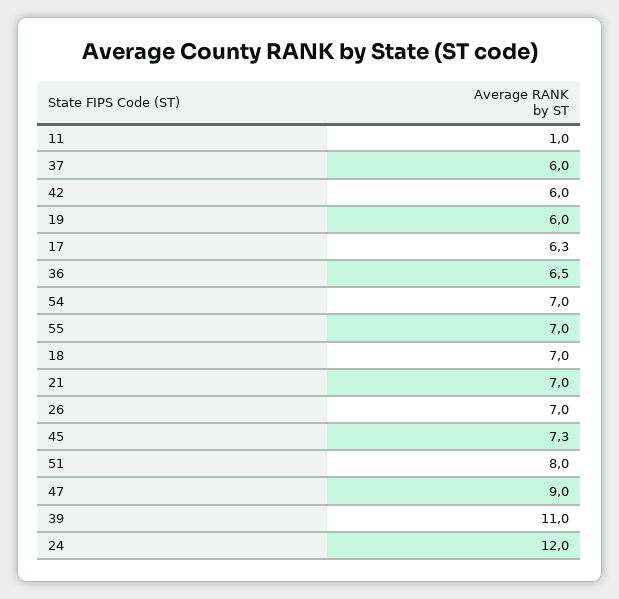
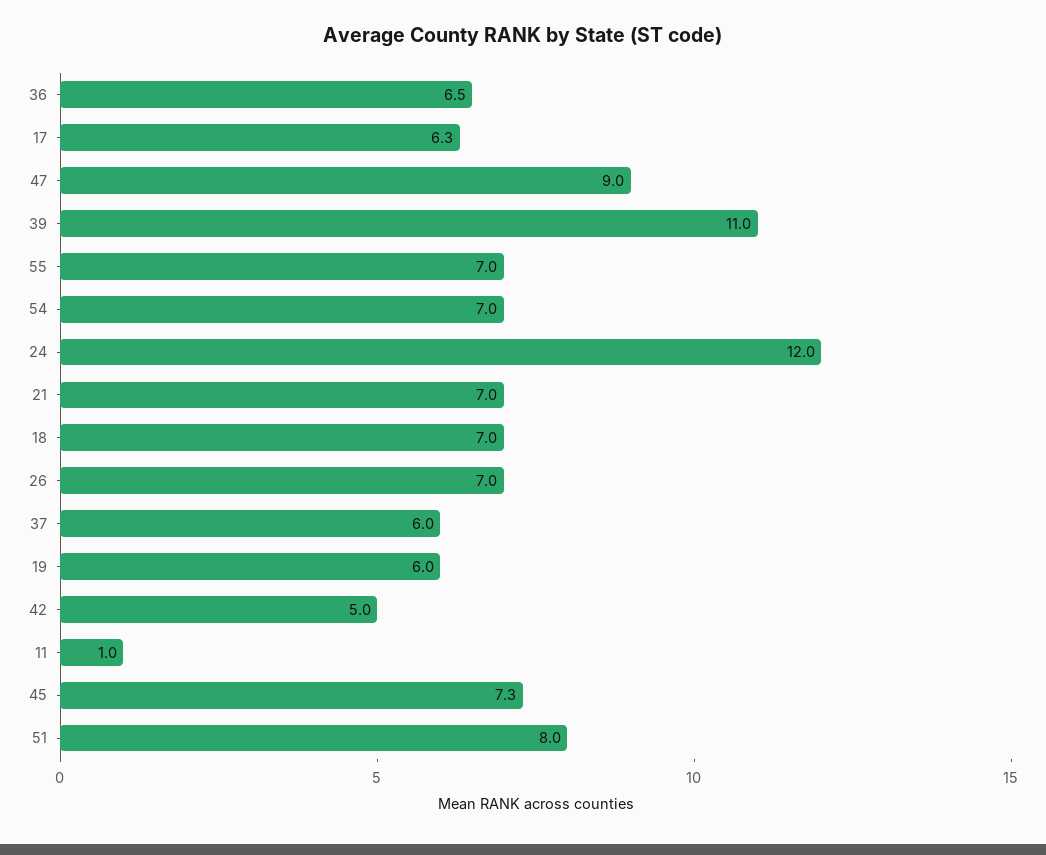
42: 6 -> 5

